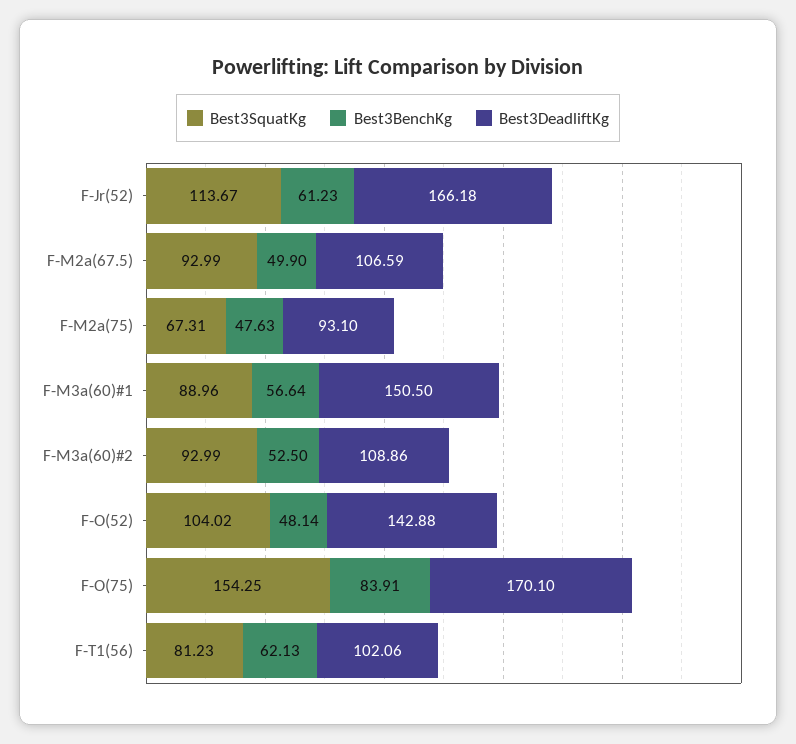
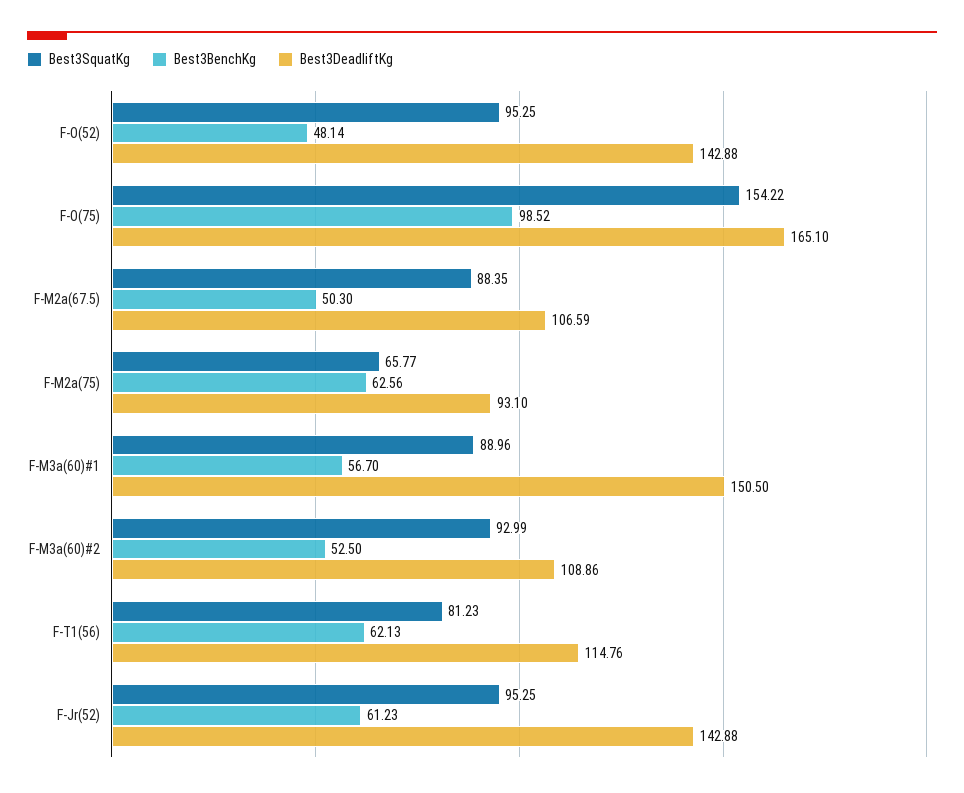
Best3SquatKg, F-Jr(52): 113.67 -> 95.25
Best3DeadliftKg, F-Jr(52): 166.18 -> 142.88
Best3SquatKg, F-M2a(67.5): 92.99 -> 88.35
Best3BenchKg, F-M2a(67.5): 49.9 -> 50.3
Best3SquatKg, F-M2a(75): 67.31 -> 65.77
Best3BenchKg, F-M2a(75): 47.63 -> 62.56
Best3BenchKg, F-M3a(60)#1: 56.64 -> 56.7
Best3SquatKg, F-O(52): 104.02 -> 95.25
Best3SquatKg, F-O(75): 154.25 -> 154.22
Best3BenchKg, F-O(75): 83.91 -> 98.52
Best3DeadliftKg, F-O(75): 170.1 -> 165.1
Best3DeadliftKg, F-T1(56): 102.06 -> 114.76

